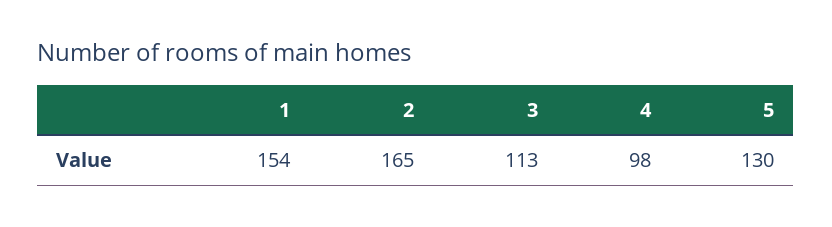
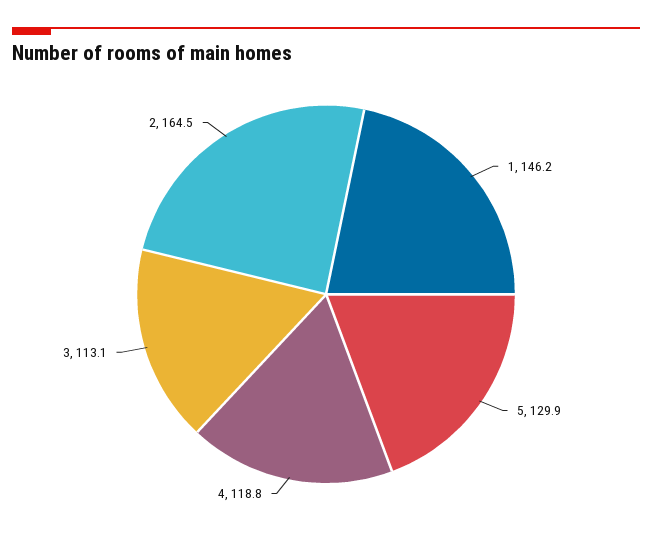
1: 154 -> 146.2
4: 98 -> 118.8

